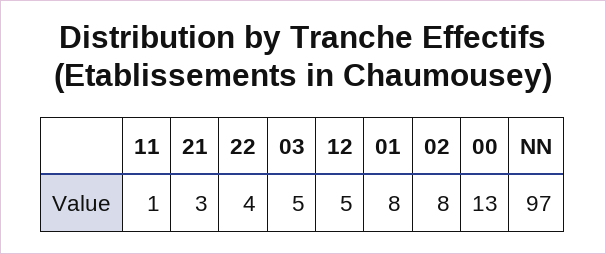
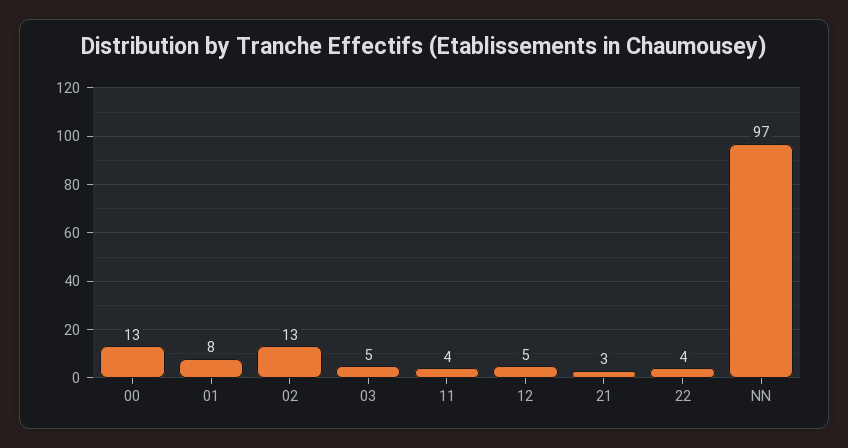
11: 1 -> 4
02: 8 -> 13

